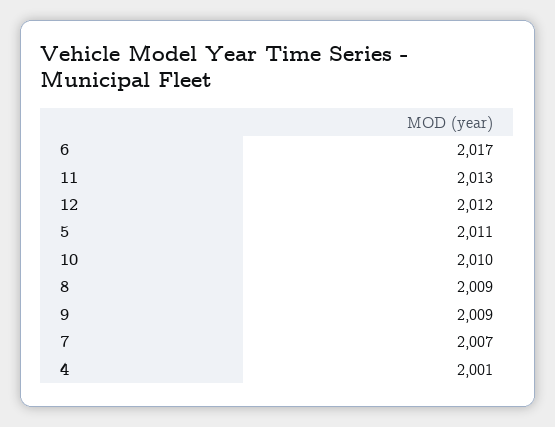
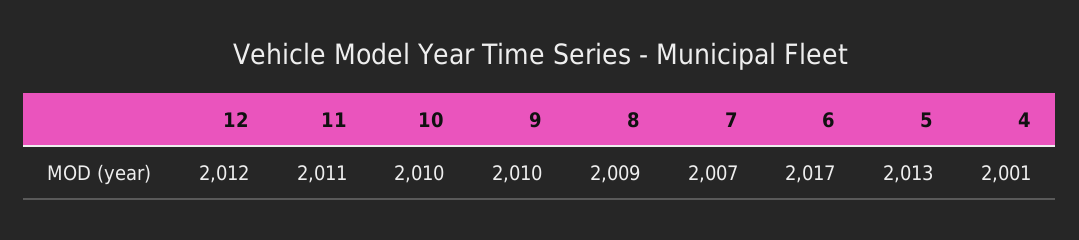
11: 2013 -> 2011
5: 2011 -> 2013
9: 2009 -> 2010

